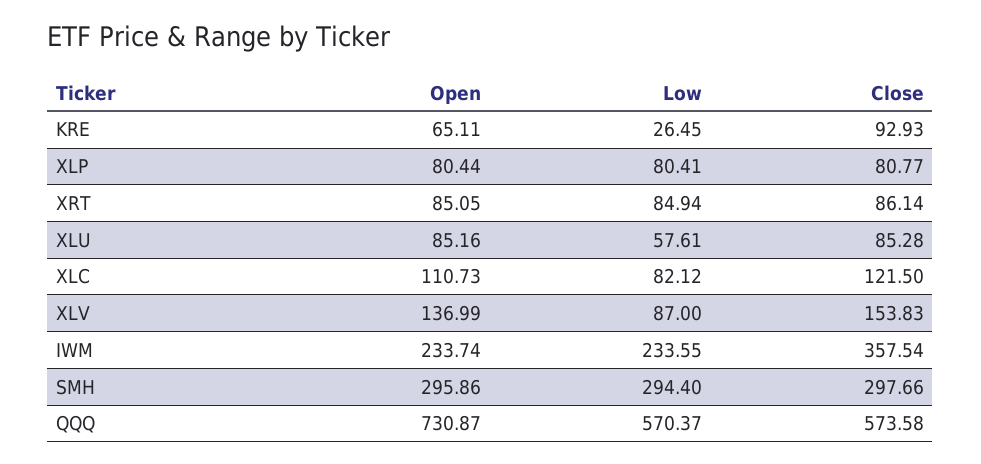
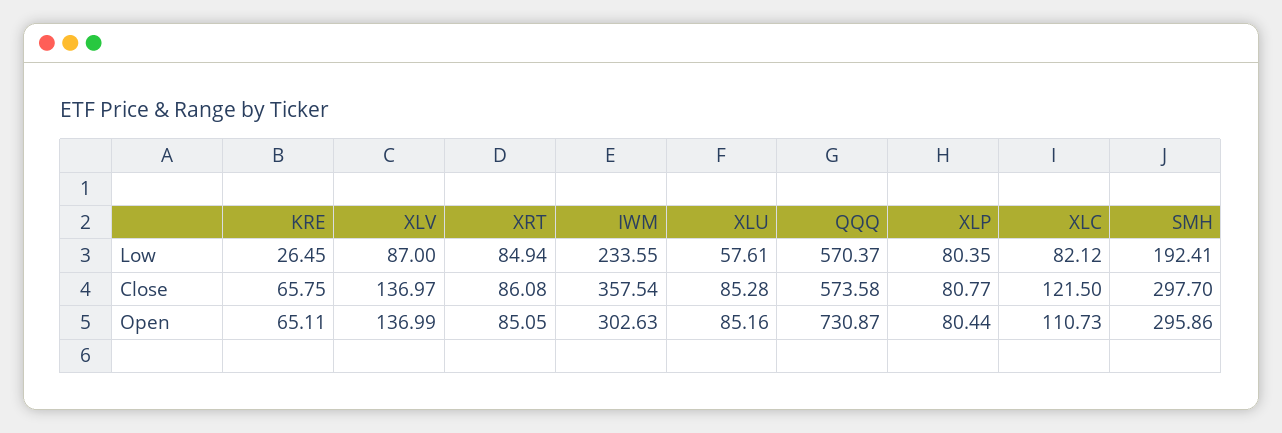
Close, KRE: 92.93 -> 65.75
Low, XLP: 80.41 -> 80.35
Close, XRT: 86.14 -> 86.08
Close, XLV: 153.83 -> 136.97
Open, IWM: 233.74 -> 302.63
Low, SMH: 294.4 -> 192.41
Close, SMH: 297.66 -> 297.7

